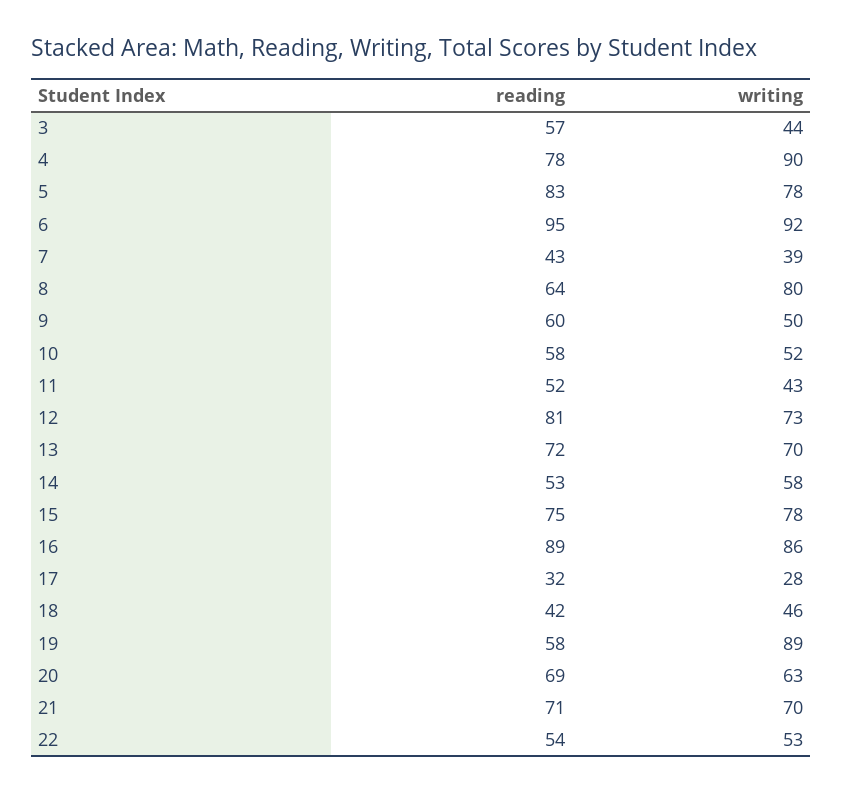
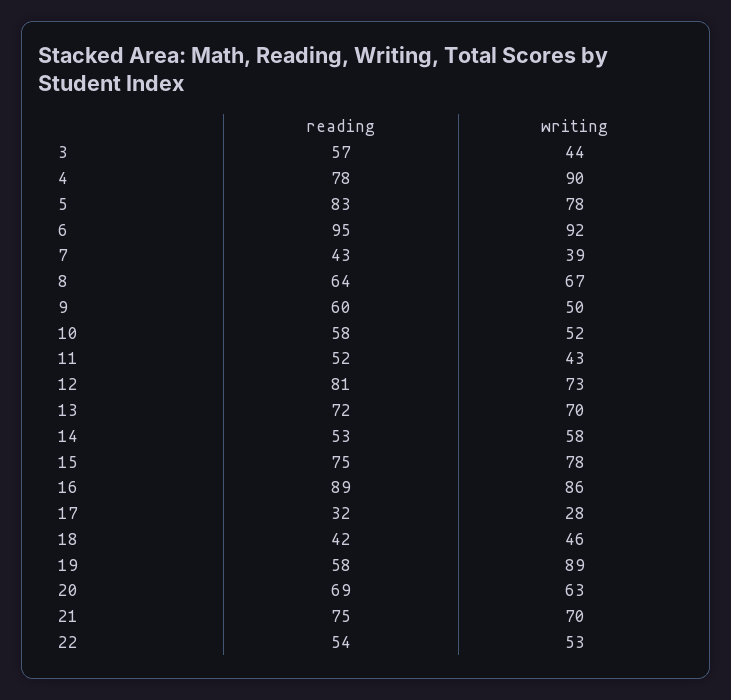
writing, 8: 80 -> 67
reading, 21: 71 -> 75

